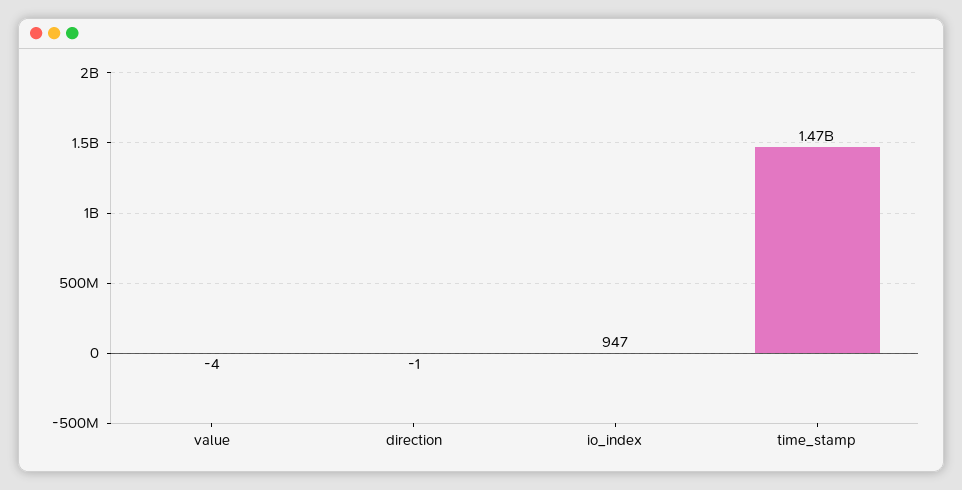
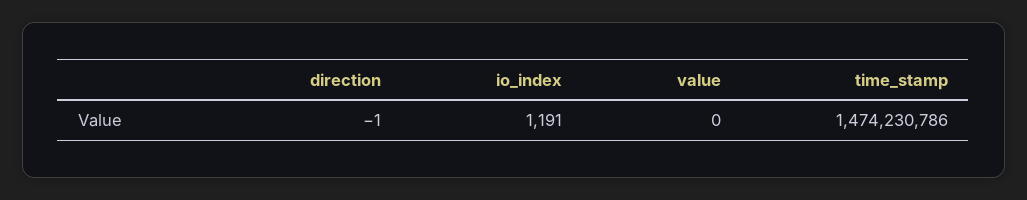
value: -4 -> 0
io_index: 947 -> 1191

